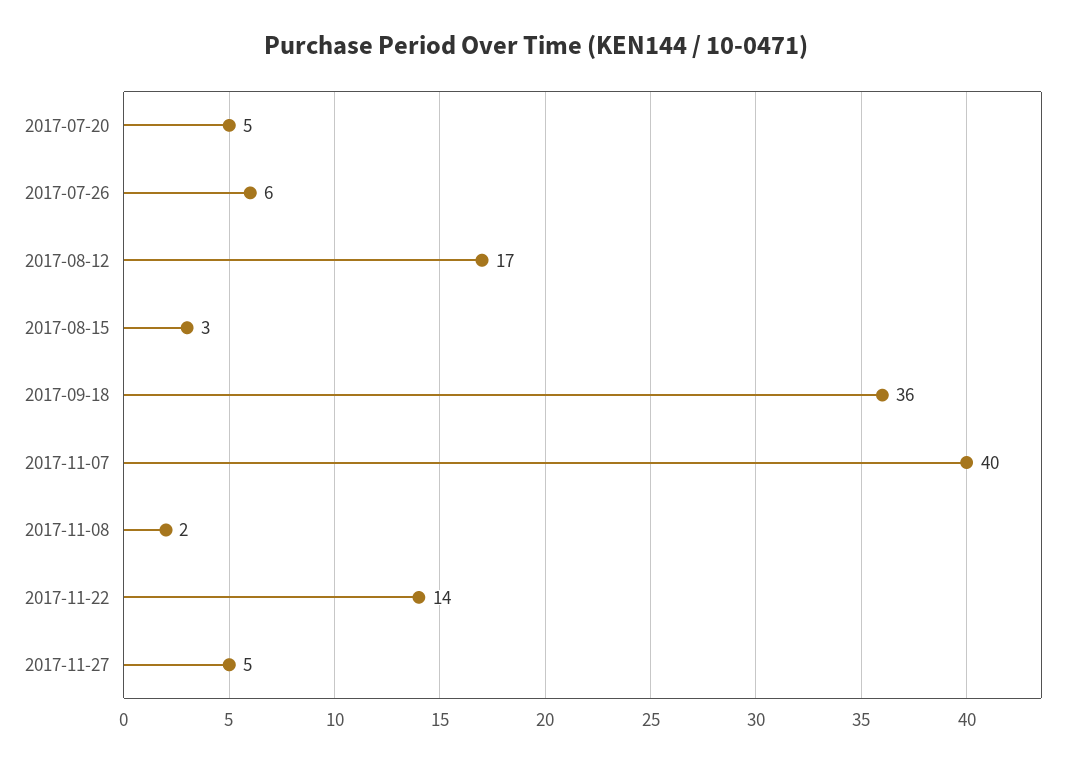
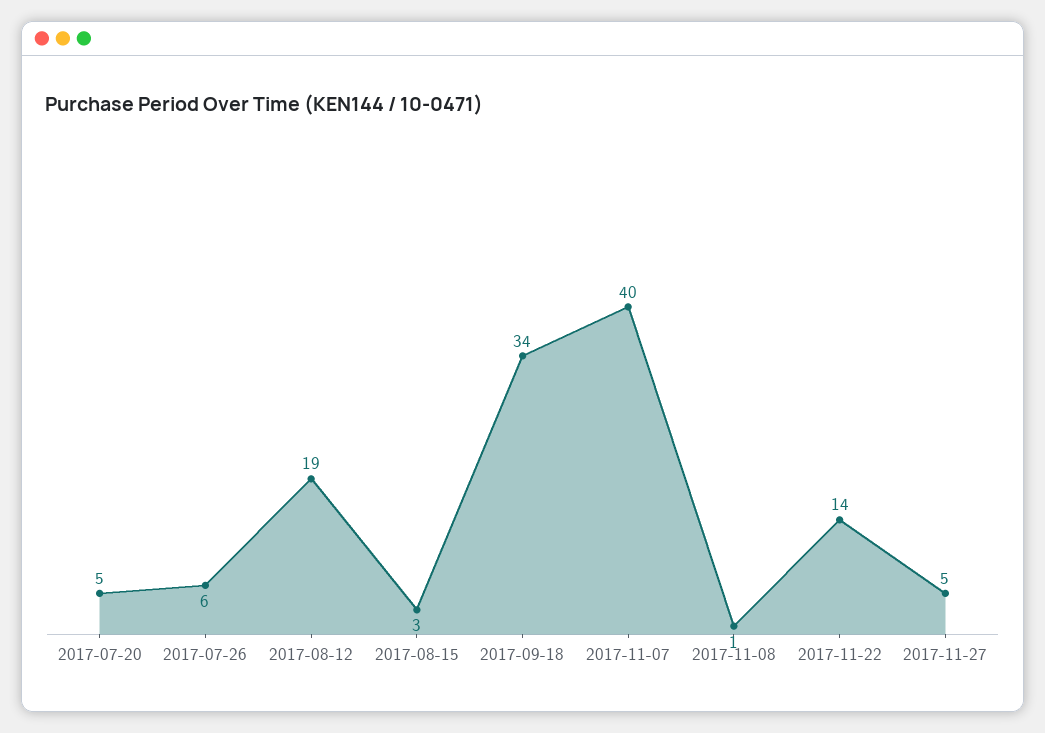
2017-08-12: 17 -> 19
2017-09-18: 36 -> 34
2017-11-08: 2 -> 1

